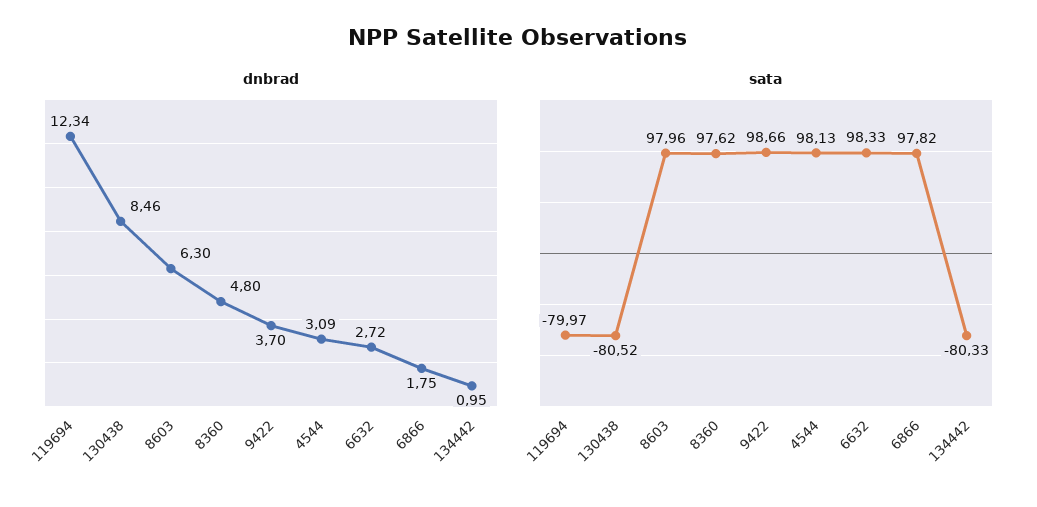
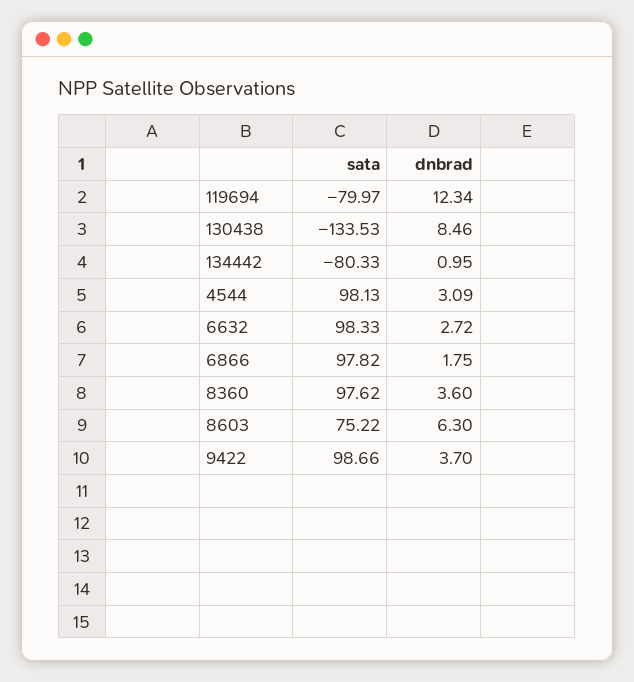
dnbrad, 8360: 4.8 -> 3.6
sata, 130438: -80.52 -> -133.53
sata, 8603: 97.96 -> 75.22

